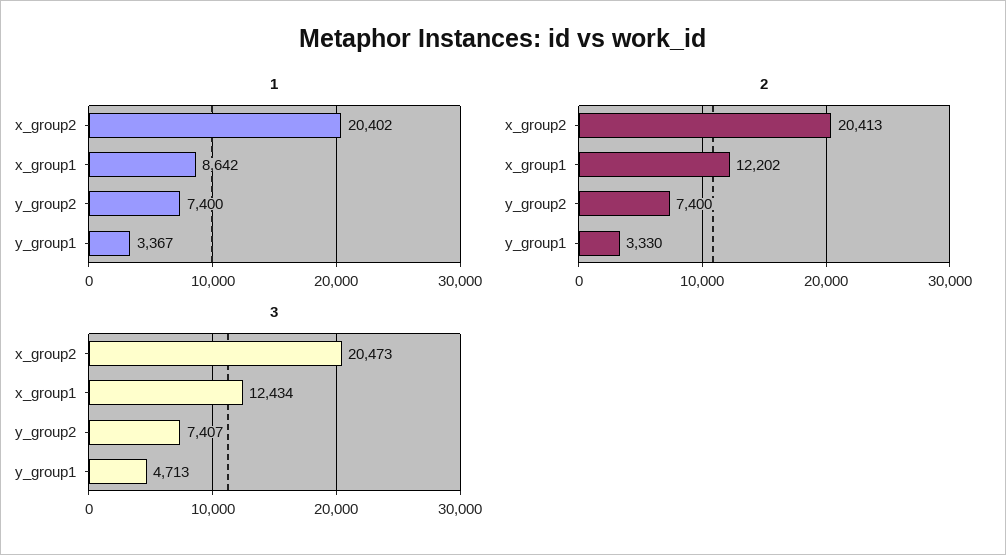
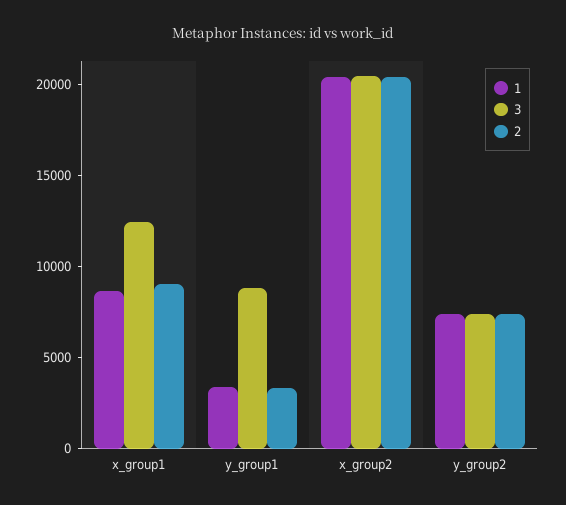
2, x_group1: 12202 -> 9000
3, y_group1: 4713 -> 9000

